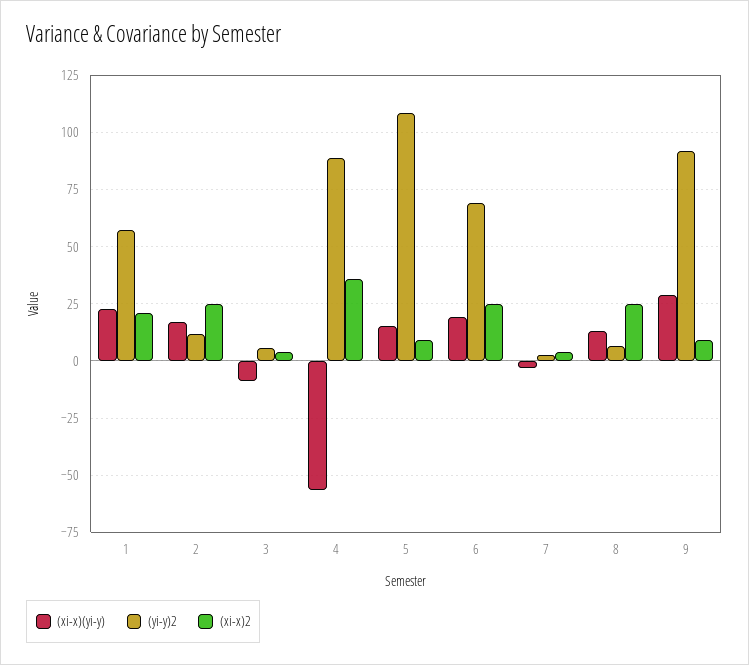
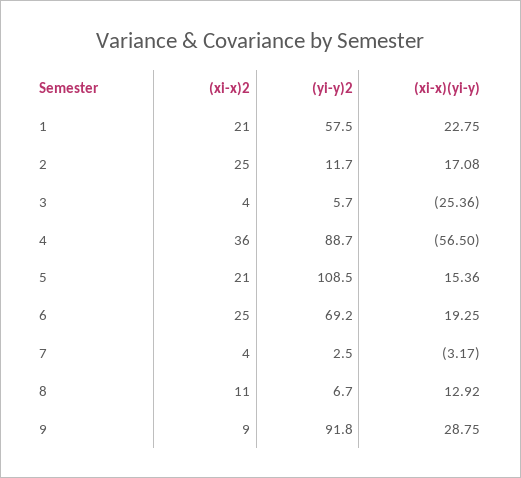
(xi-x)(yi-y), 3: -10 -> -25.36
(xi-x)2, 5: 10 -> 21
(xi-x)2, 8: 25 -> 11

